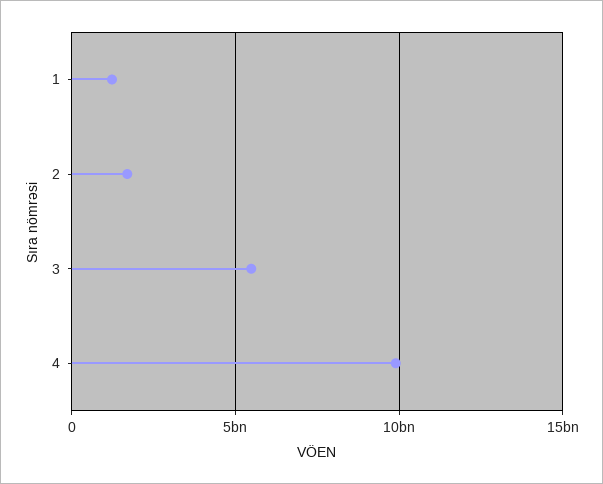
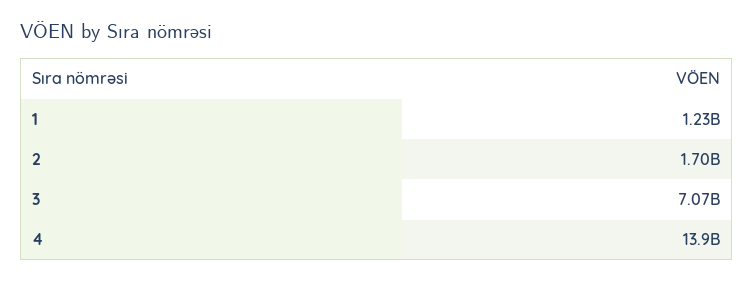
3: 5500000000 -> 7070000000
4: 10000000000 -> 13900000000

